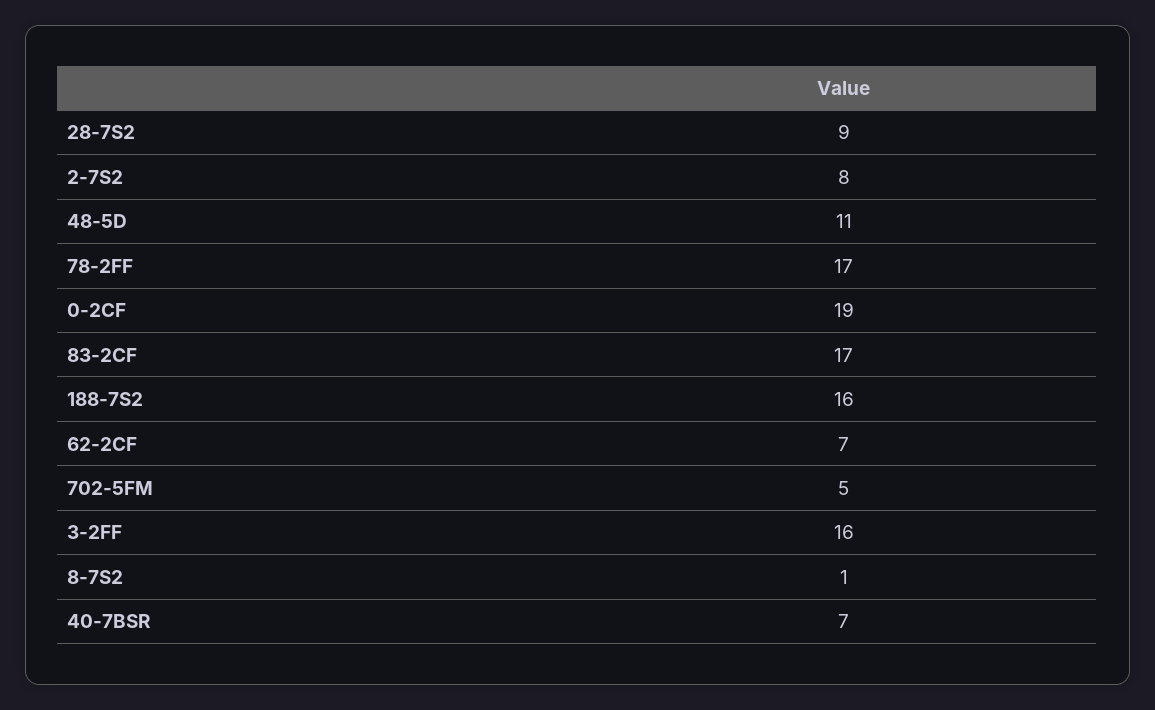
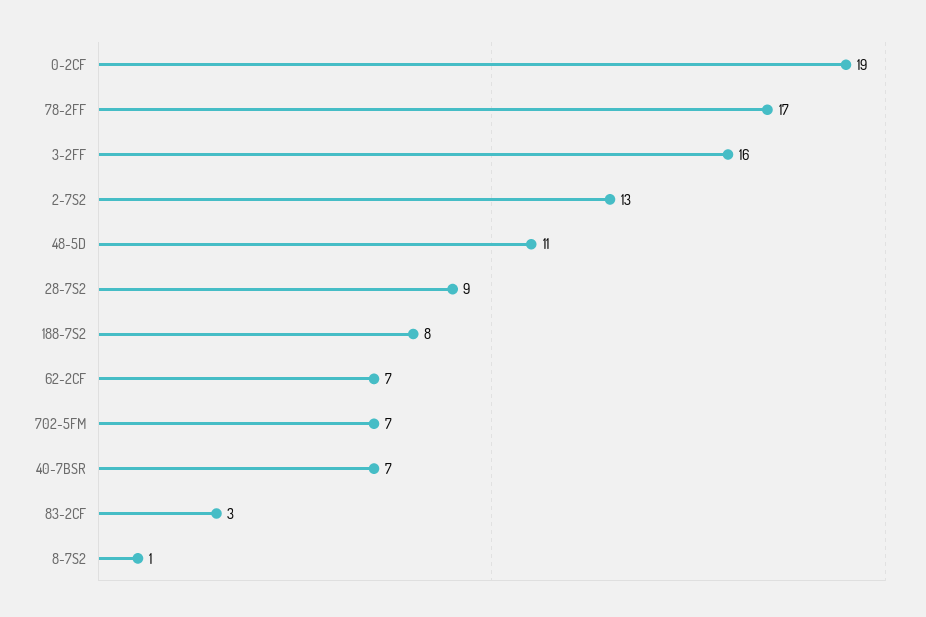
2-7S2: 8 -> 13
83-2CF: 17 -> 3
188-7S2: 16 -> 8
702-5FM: 5 -> 7

